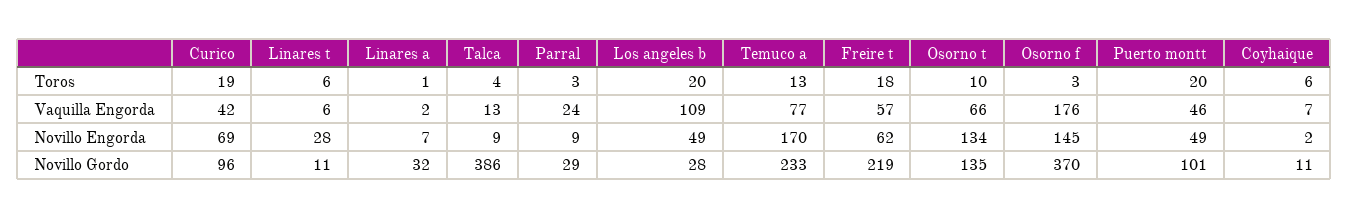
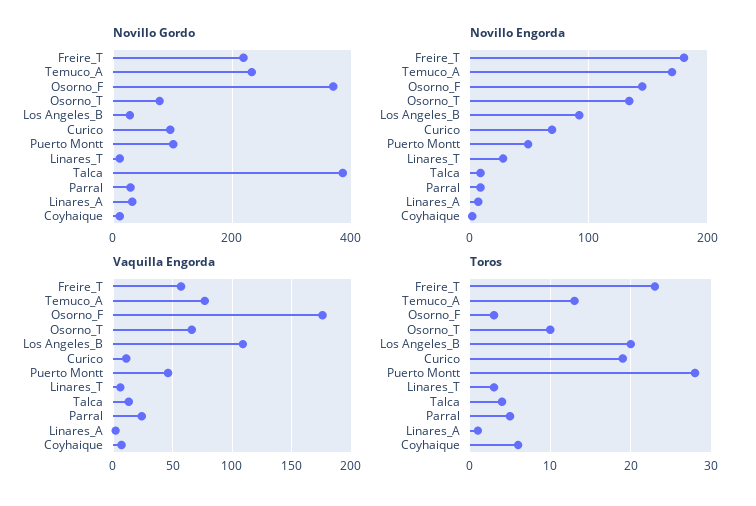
Toros, Linares t: 6 -> 3
Toros, Parral: 3 -> 5
Toros, Freire t: 18 -> 23
Toros, Puerto montt: 20 -> 28
Vaquilla Engorda, Curico: 42 -> 10
Novillo Engorda, Los angeles b: 49 -> 90
Novillo Engorda, Freire t: 62 -> 180
Novillo Gordo, Osorno t: 135 -> 80

